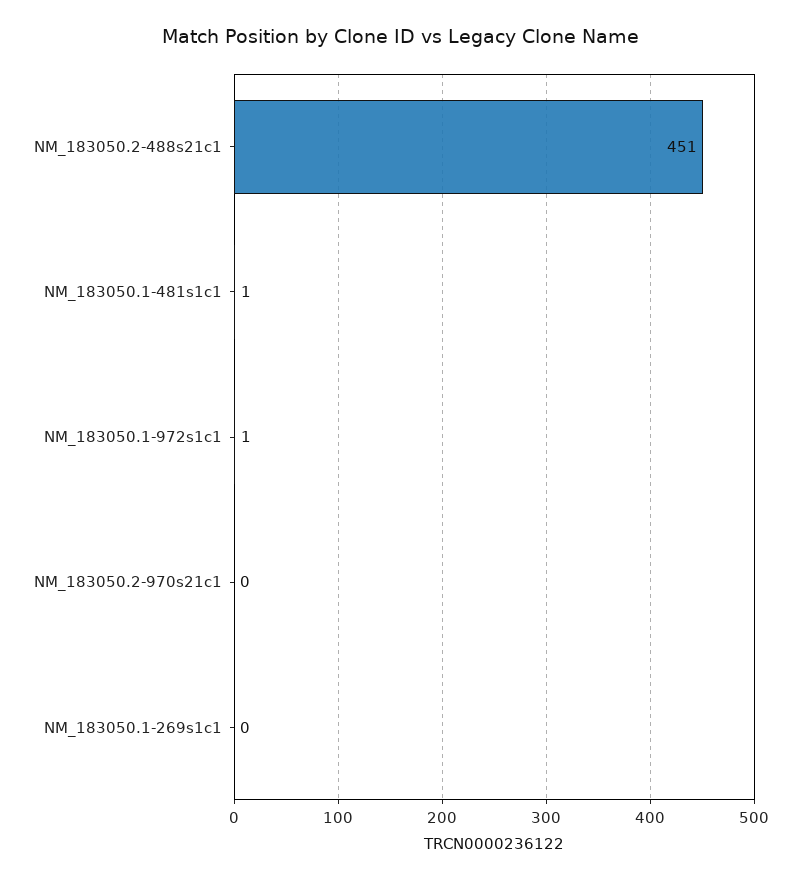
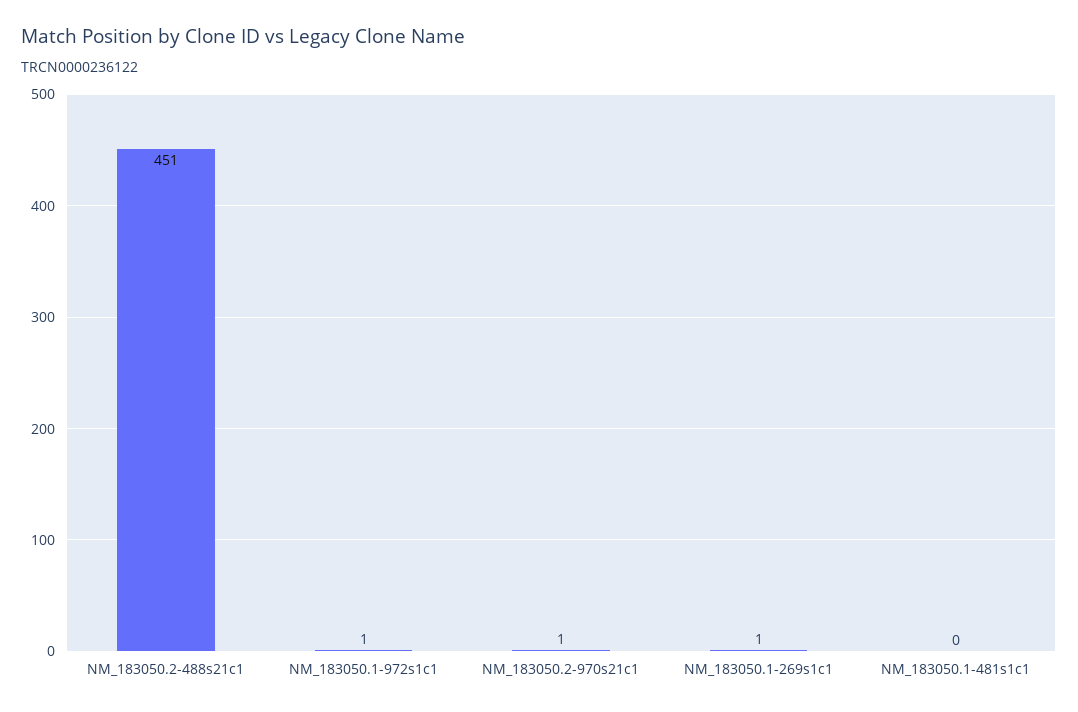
NM_183050.1-481s1c1: 1 -> 0
NM_183050.2-970s21c1: 0 -> 1
NM_183050.1-269s1c1: 0 -> 1

